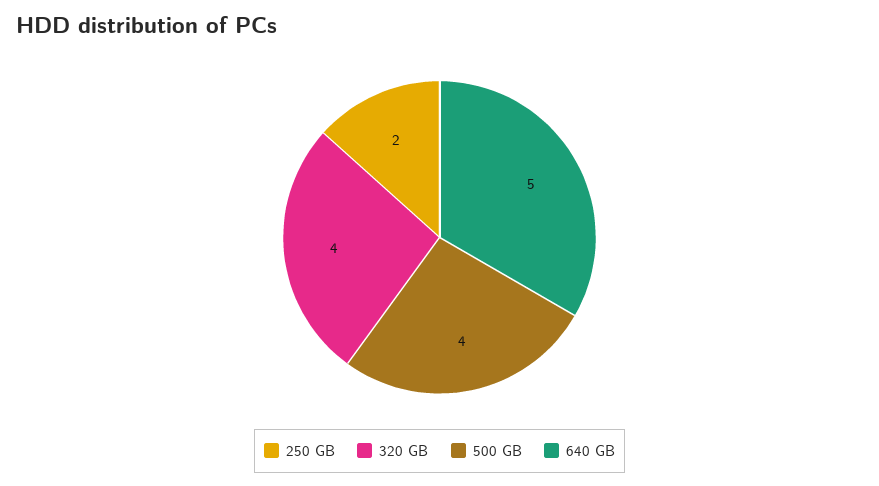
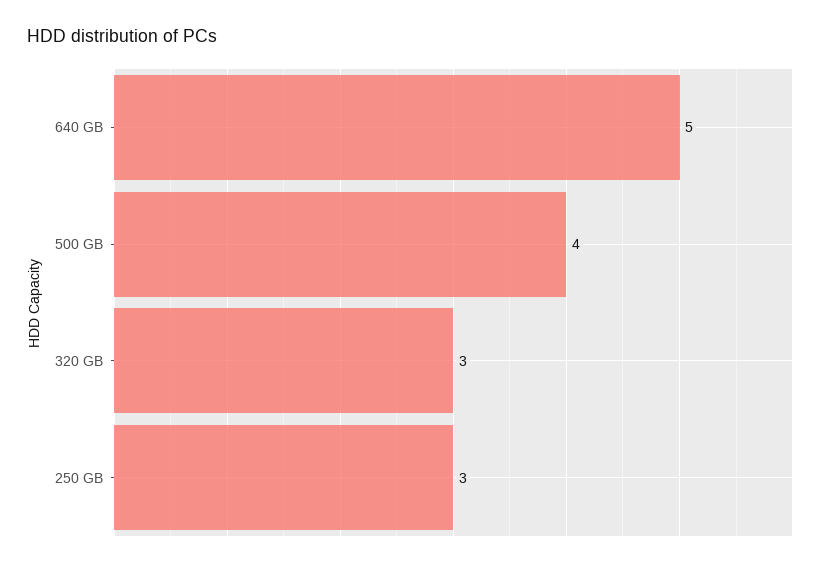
250 GB: 2 -> 3
320 GB: 4 -> 3

